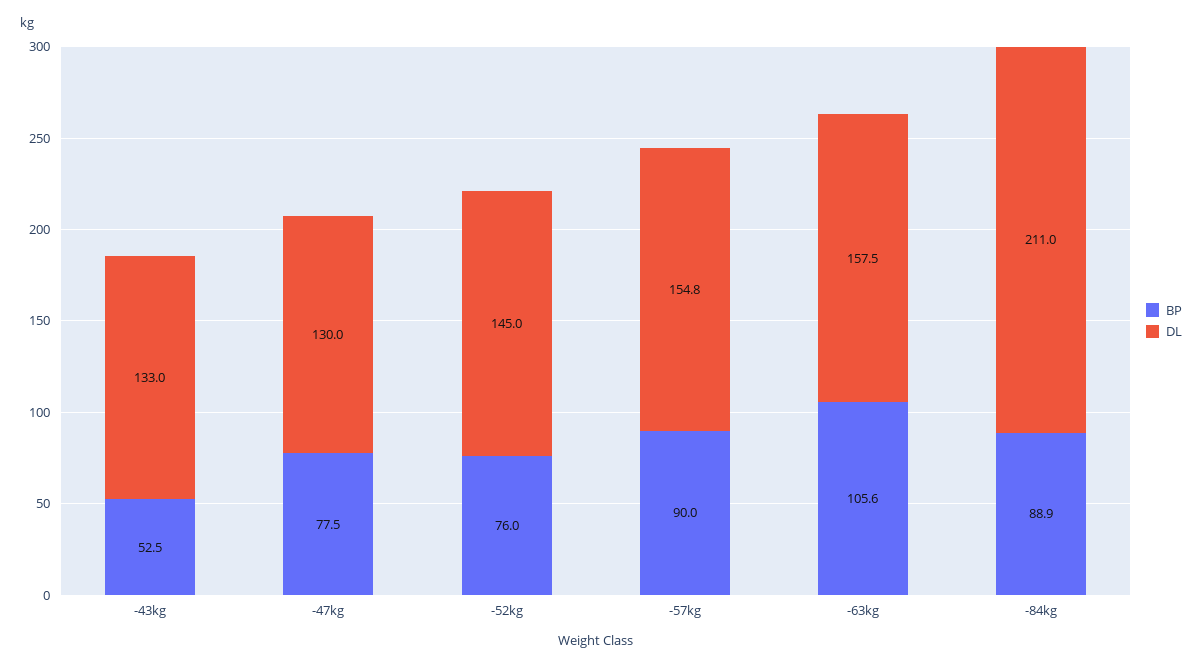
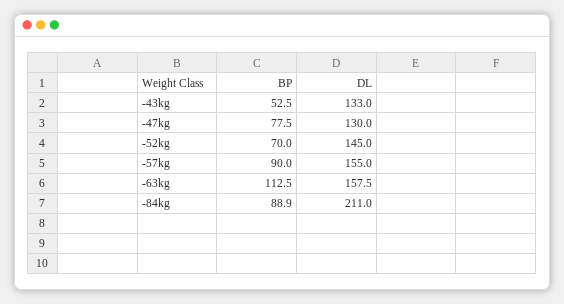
BP, -52kg: 76 -> 70
DL, -57kg: 154.8 -> 155
BP, -63kg: 105.6 -> 112.5

